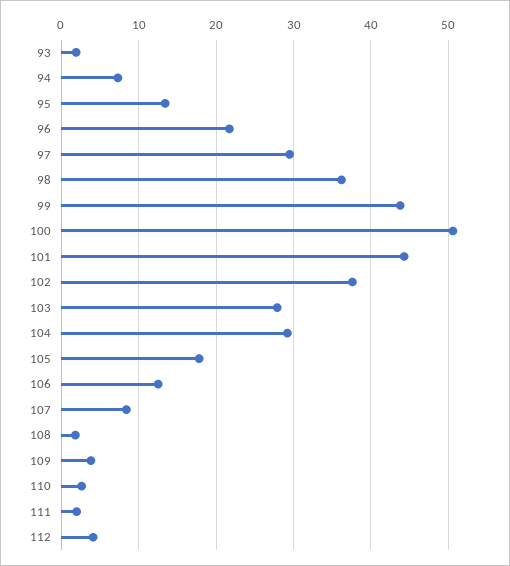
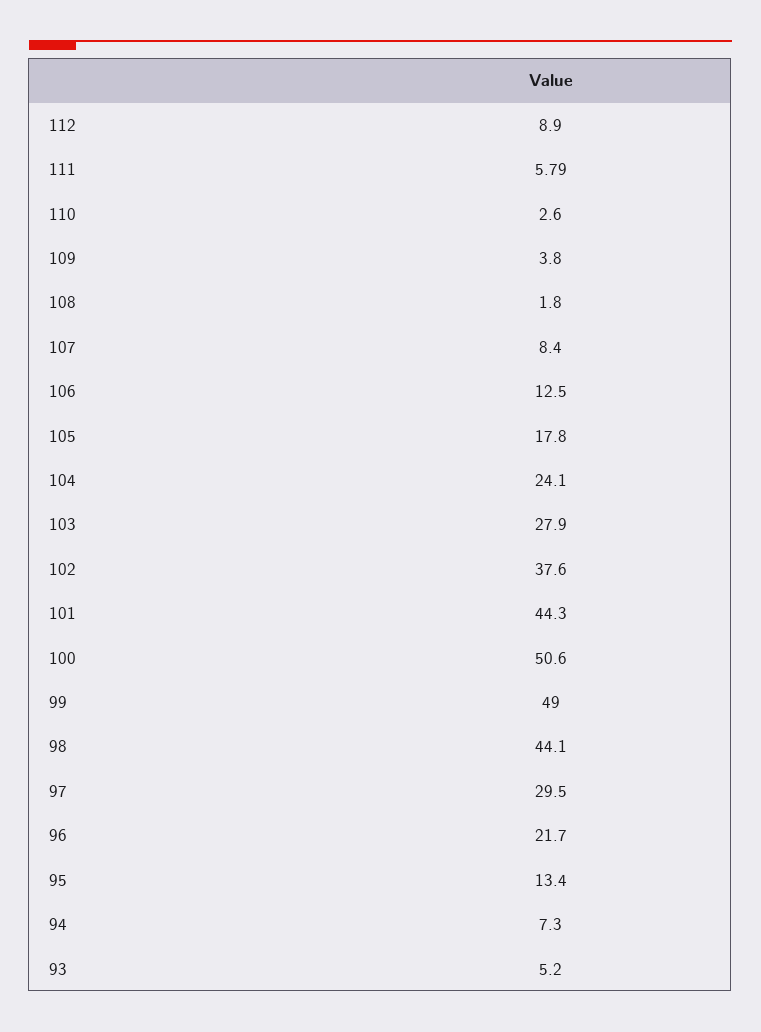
93: 2 -> 5.2
98: 36 -> 44.1
99: 44 -> 49
104: 29 -> 24.1
111: 2 -> 5.79
112: 4 -> 8.9

